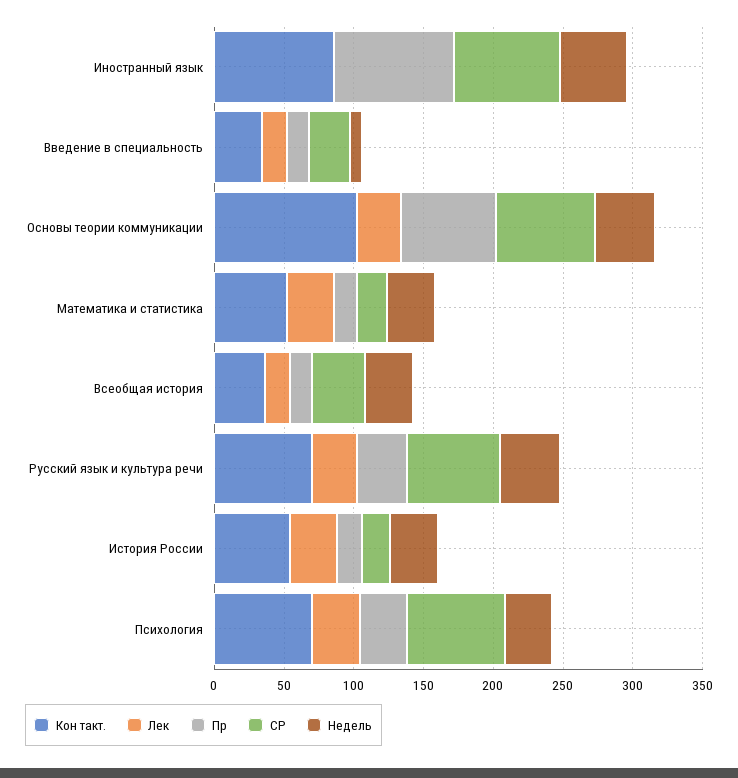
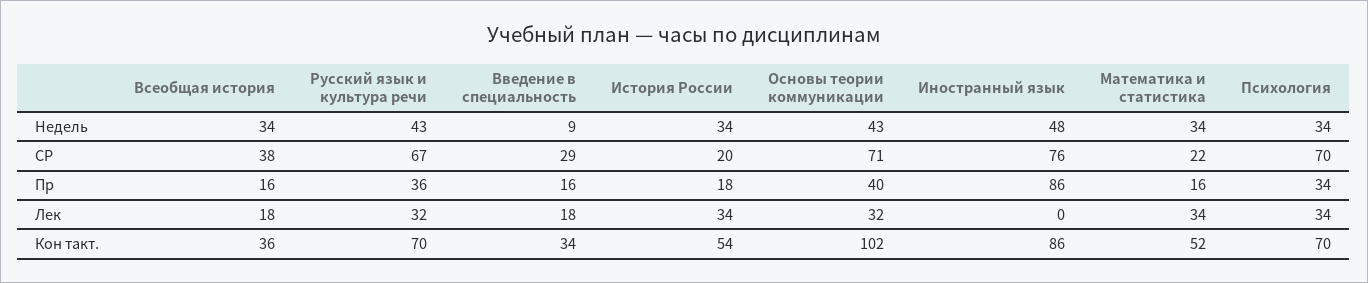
Пр, Основы теории коммуникации: 70 -> 40

